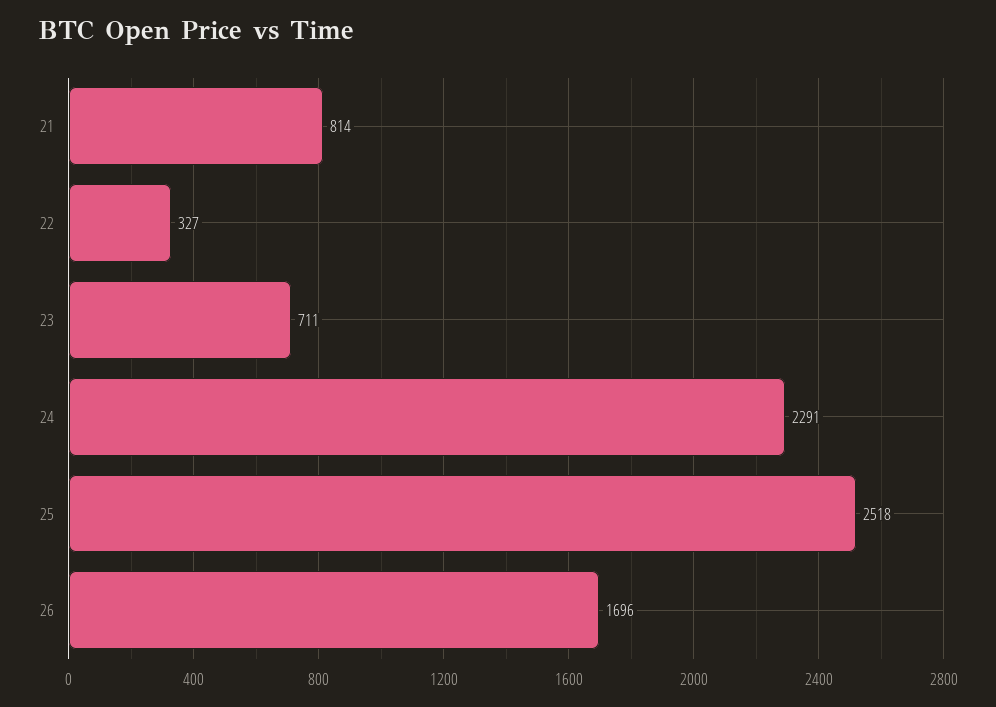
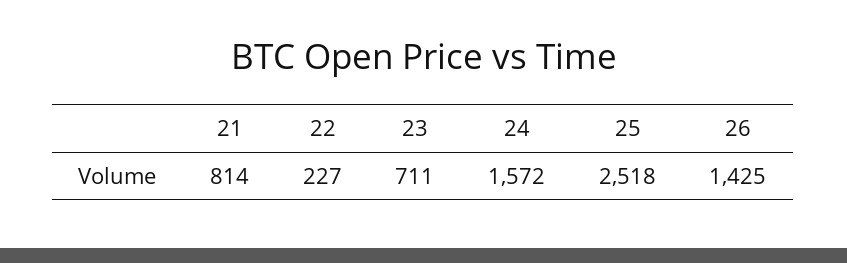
22: 327 -> 227
24: 2291 -> 1572
26: 1696 -> 1425

